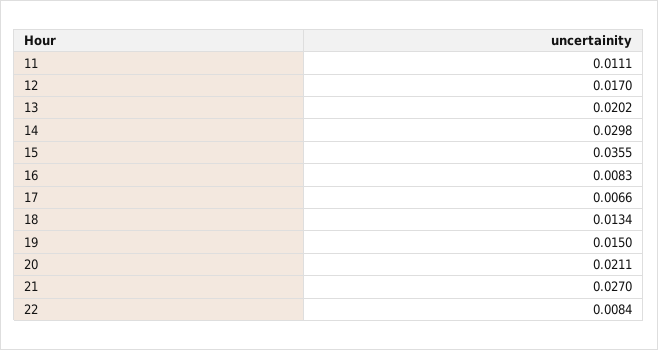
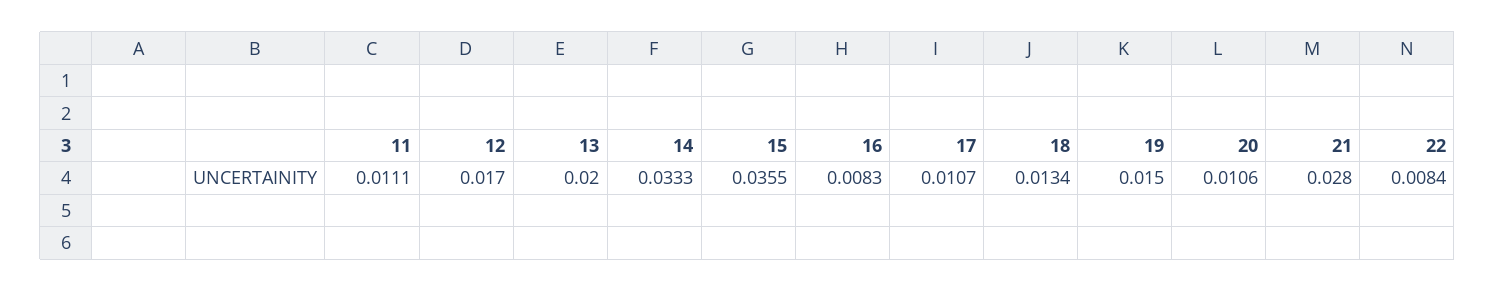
13: 0.0202 -> 0.02
14: 0.0298 -> 0.0333
17: 0.0066 -> 0.0107
20: 0.0211 -> 0.0106
21: 0.027 -> 0.028

